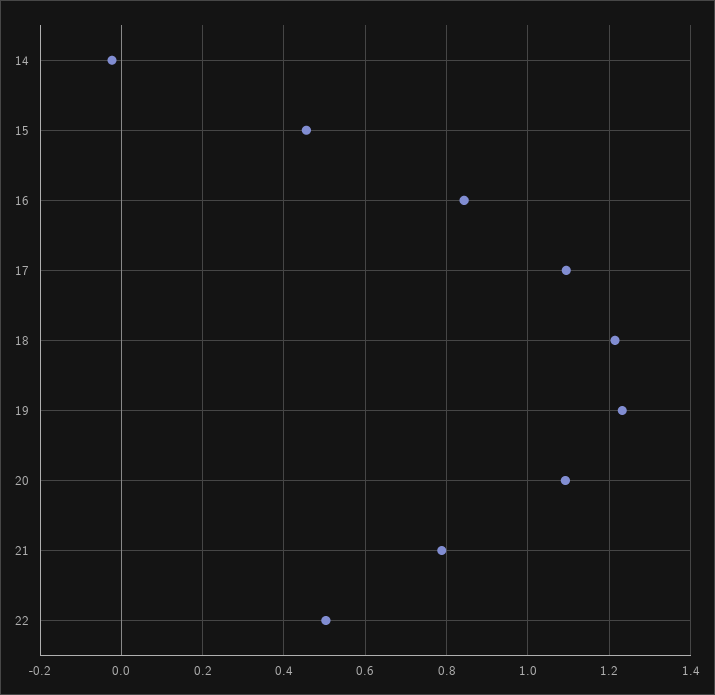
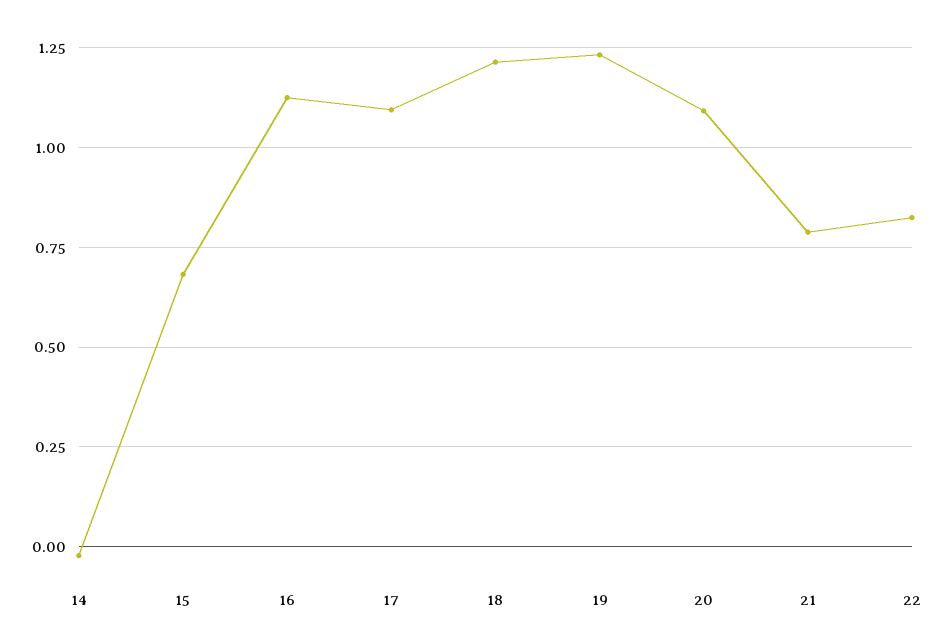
15: 0.46 -> 0.675
16: 0.84 -> 1.125
22: 0.5 -> 0.825

